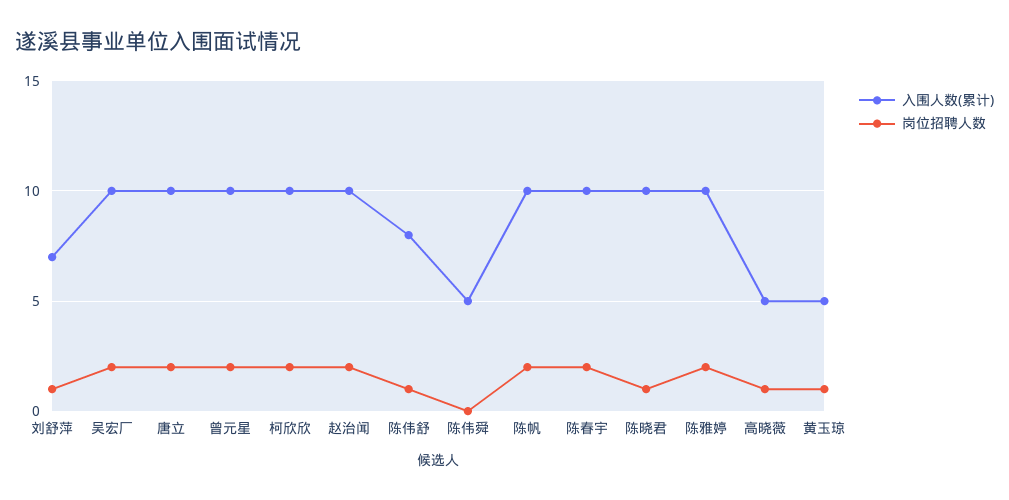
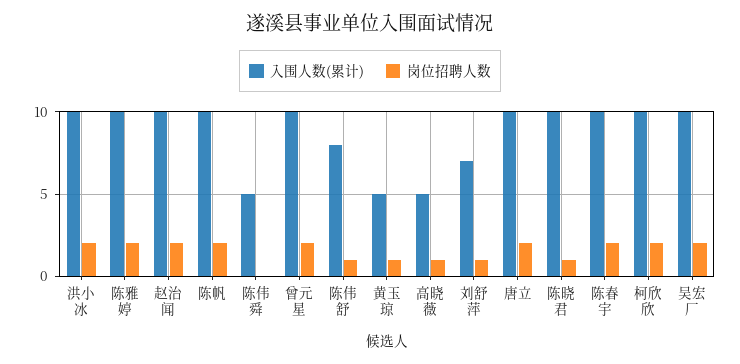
入围人数(累计), 洪小冰: none -> 10
岗位招聘人数, 洪小冰: none -> 2

